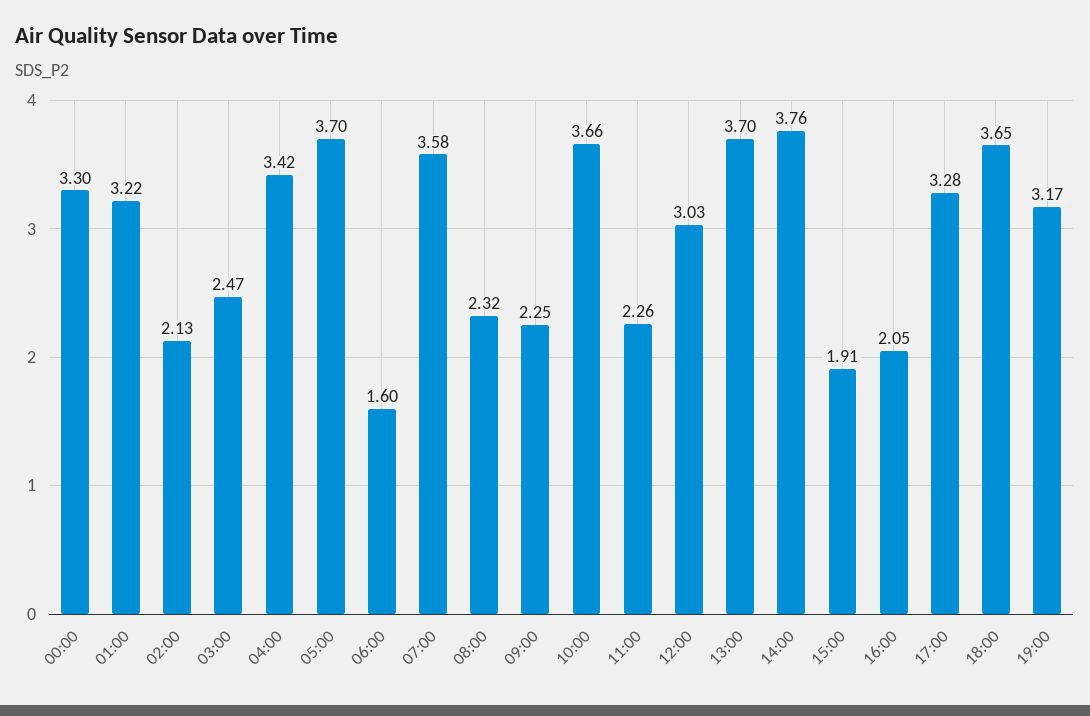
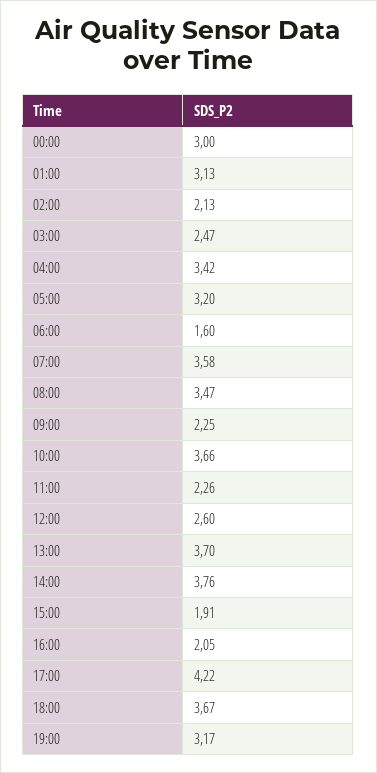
00:00: 3.3 -> 3
01:00: 3.22 -> 3.13
05:00: 3.7 -> 3.2
08:00: 2.32 -> 3.47
12:00: 3.03 -> 2.6
17:00: 3.28 -> 4.22
18:00: 3.65 -> 3.67

